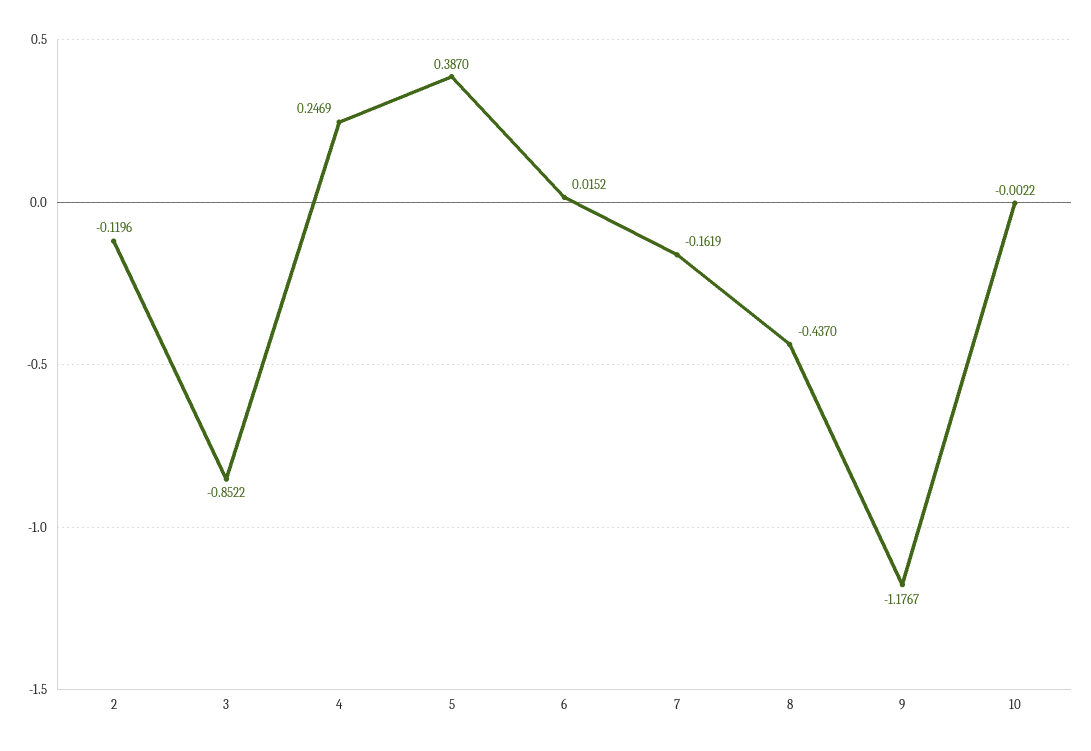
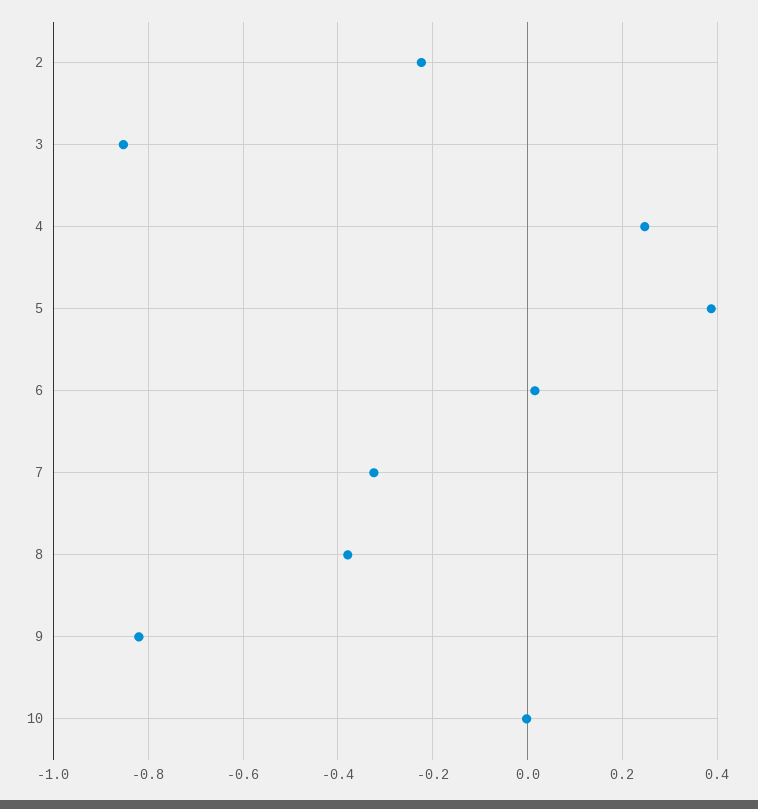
2: -0.1196 -> -0.22
7: -0.1619 -> -0.32
8: -0.437 -> -0.38
9: -1.1767 -> -0.82

